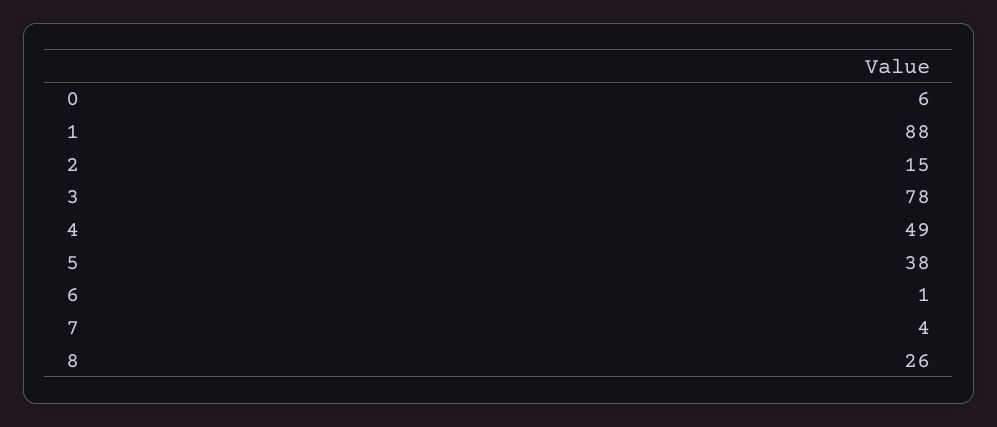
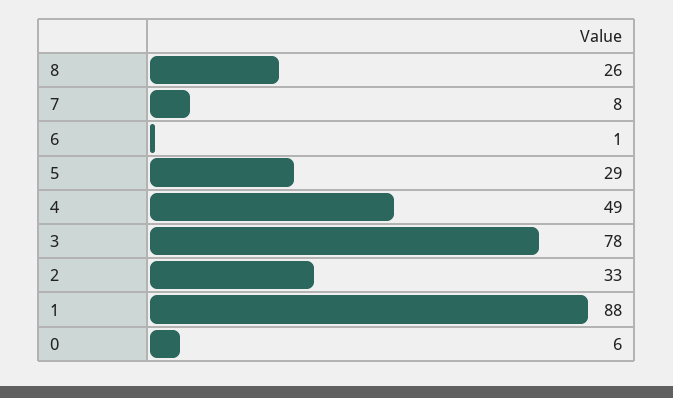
2: 15 -> 33
5: 38 -> 29
7: 4 -> 8

